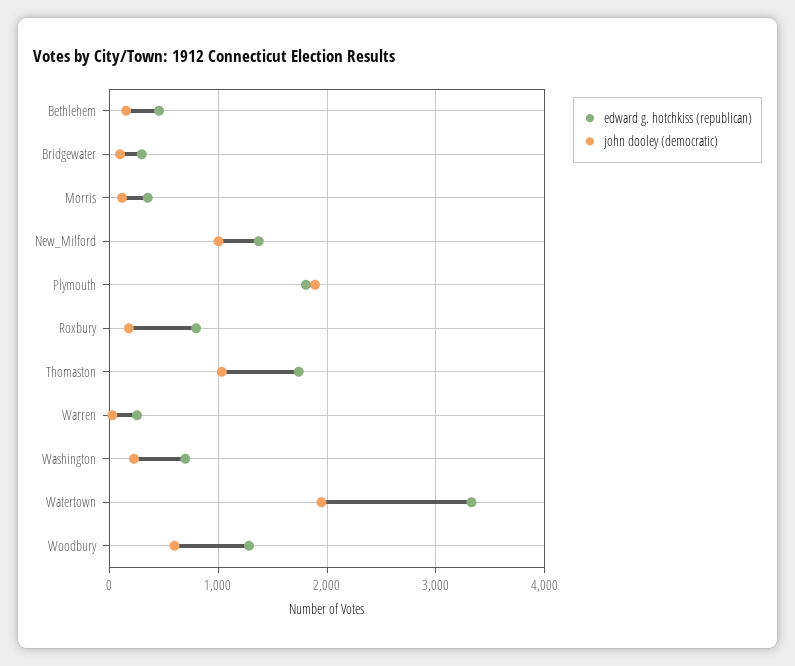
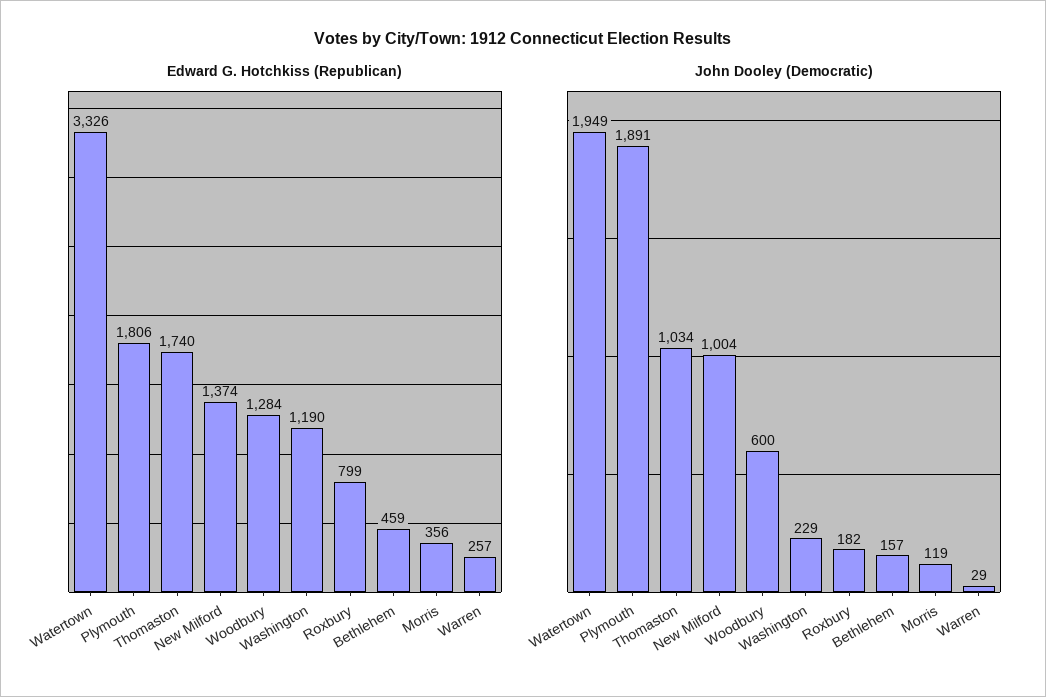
edward g. hotchkiss (republican), Bridgewater: 300 -> none
john dooley (democratic), Bridgewater: 100 -> none
edward g. hotchkiss (republican), Washington: 700 -> 1190

